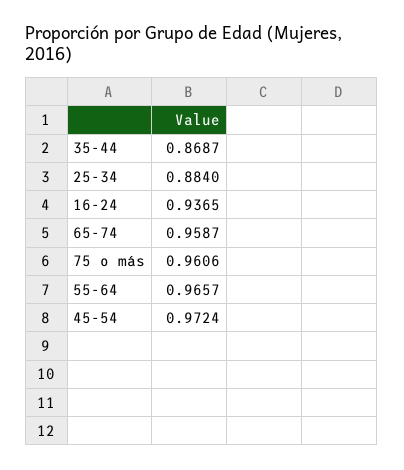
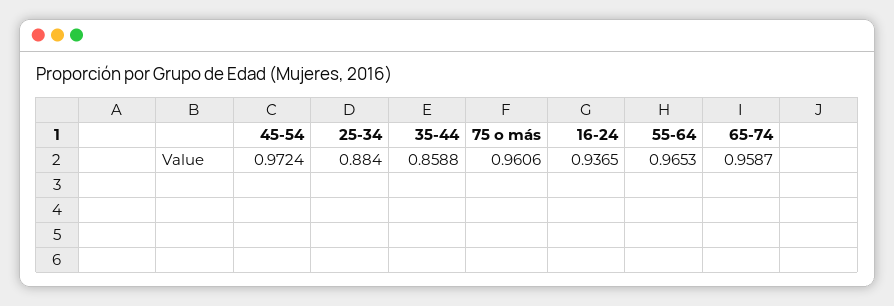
35-44: 0.8687 -> 0.8588
55-64: 0.9657 -> 0.9653

